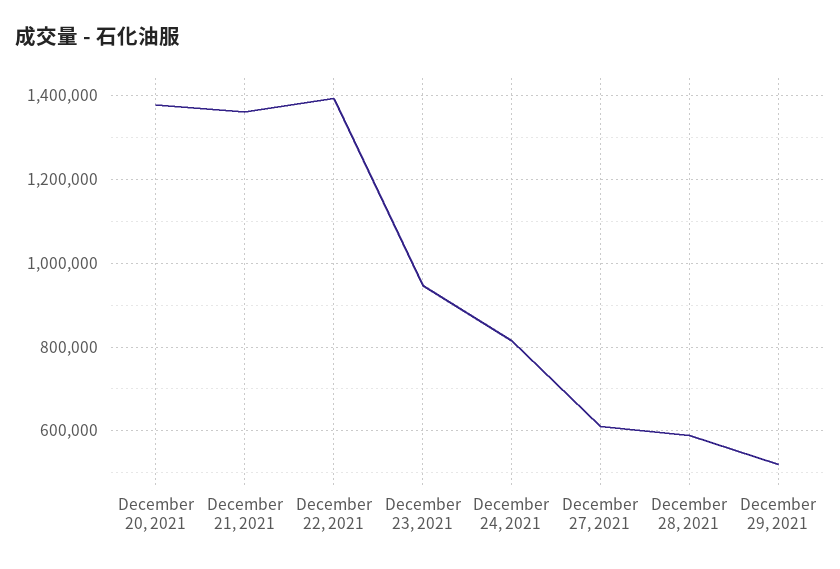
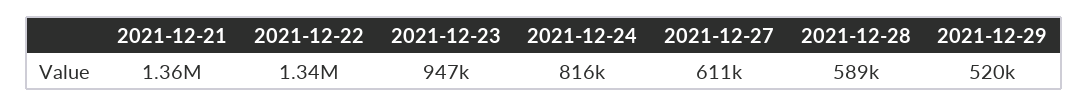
December 20, 2021: 1380000 -> none
December 22, 2021: 1400000 -> 1340000

